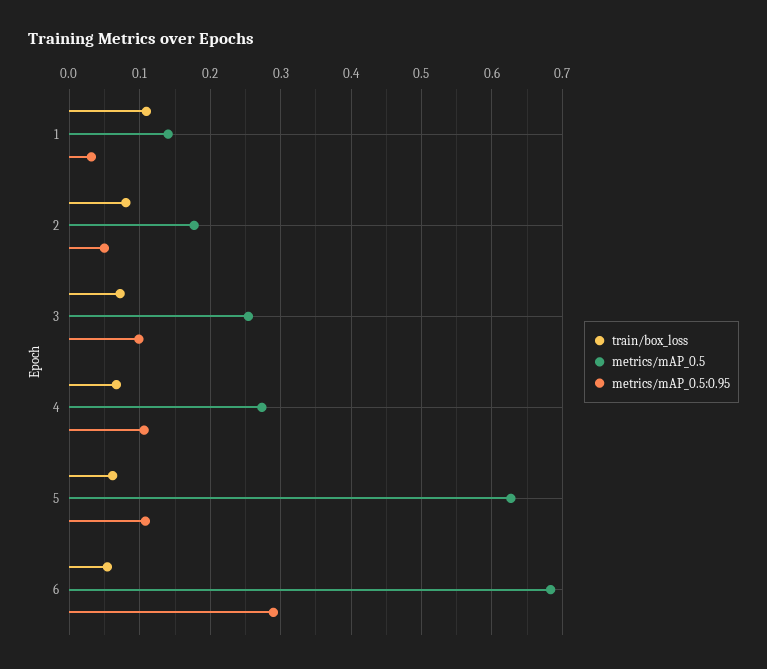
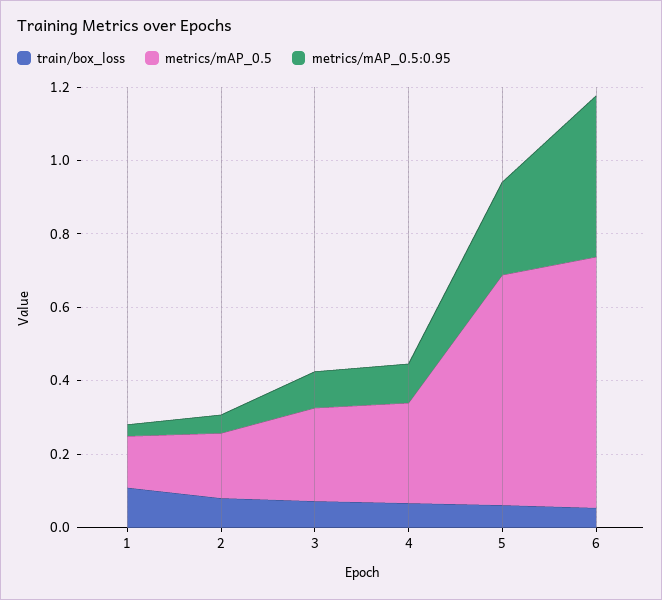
metrics/mAP_0.5:0.95, 5: 0.11 -> 0.25
metrics/mAP_0.5:0.95, 6: 0.29 -> 0.45

